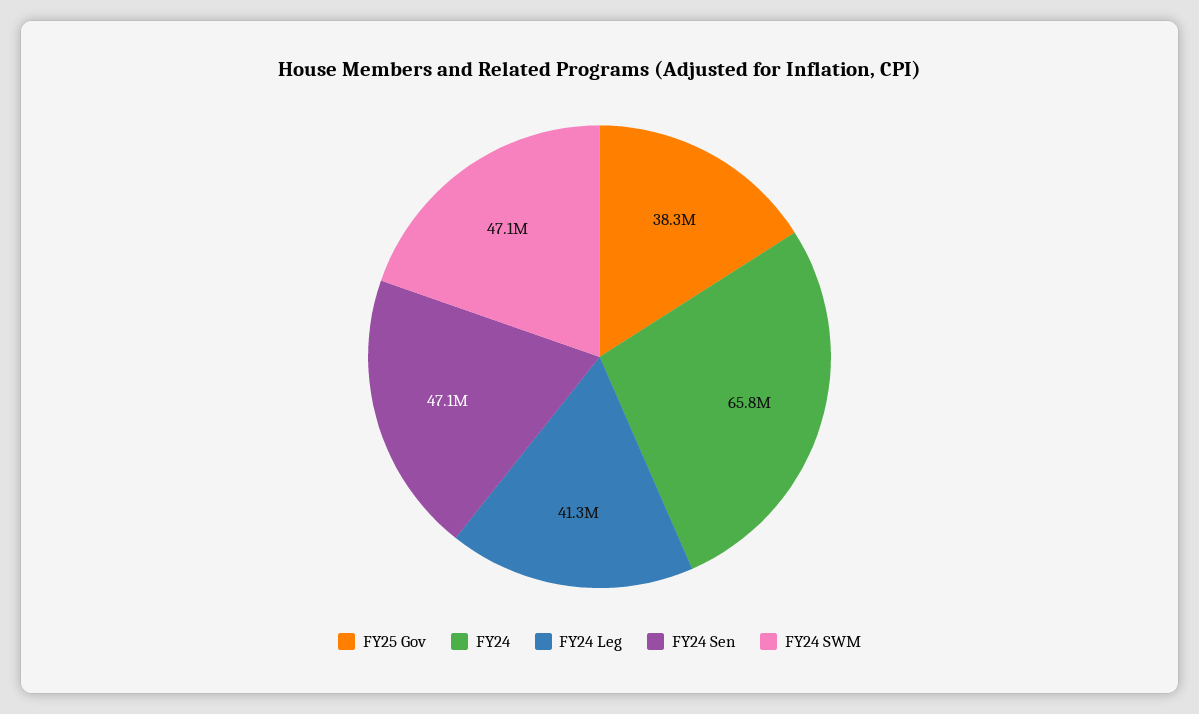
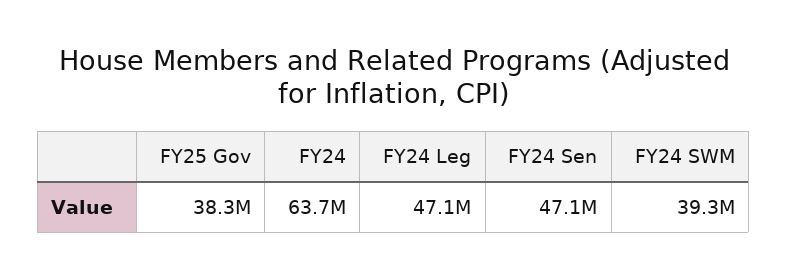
FY24: 65800000 -> 63700000
FY24 Leg: 41300000 -> 47100000
FY24 SWM: 47100000 -> 39300000

